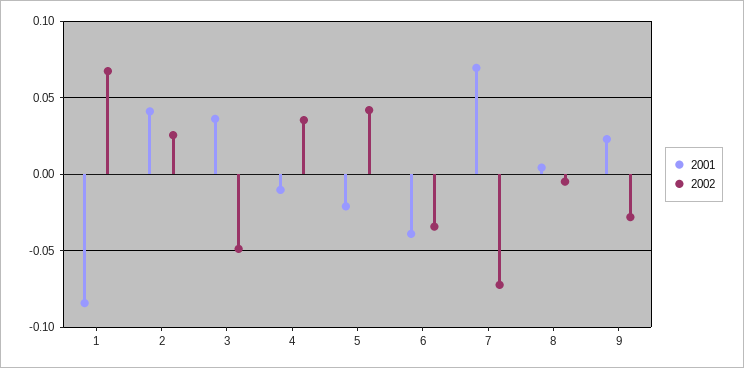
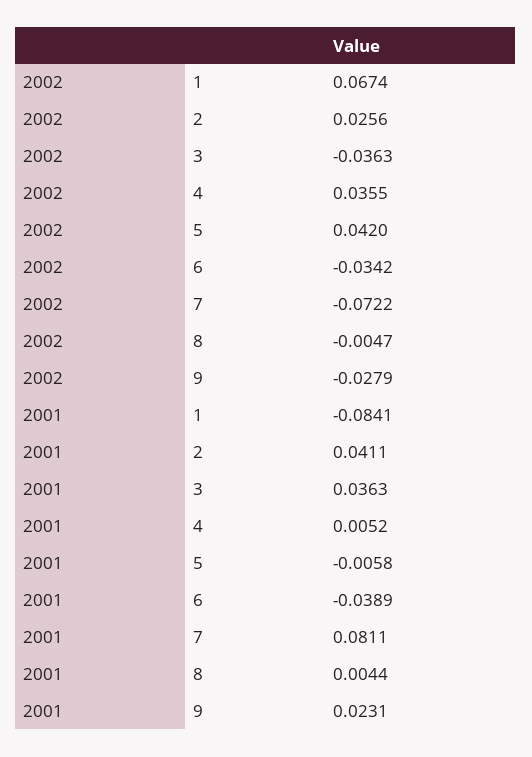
2002, 3: -0.05 -> -0.0363
2001, 4: -0.01 -> 0.0052
2001, 5: -0.02 -> -0.0058
2001, 7: 0.07 -> 0.0811

